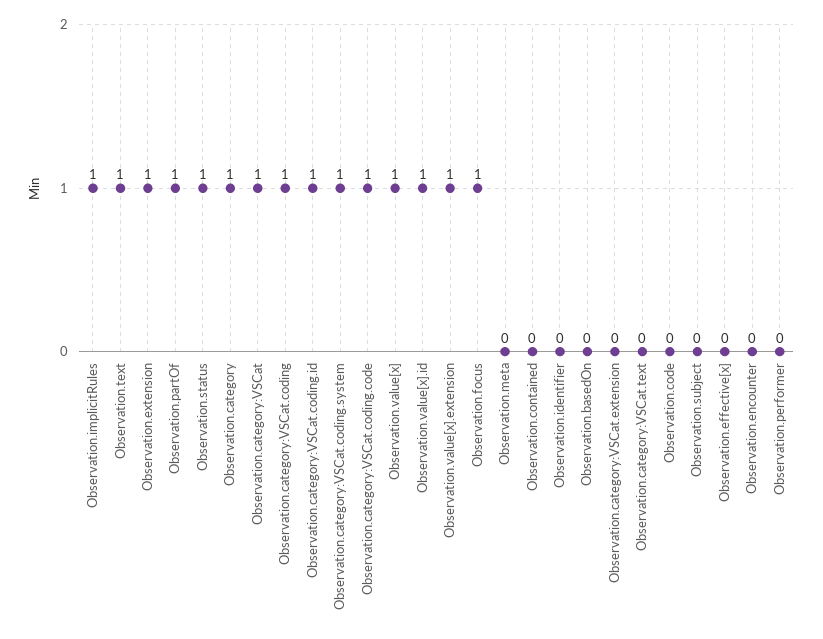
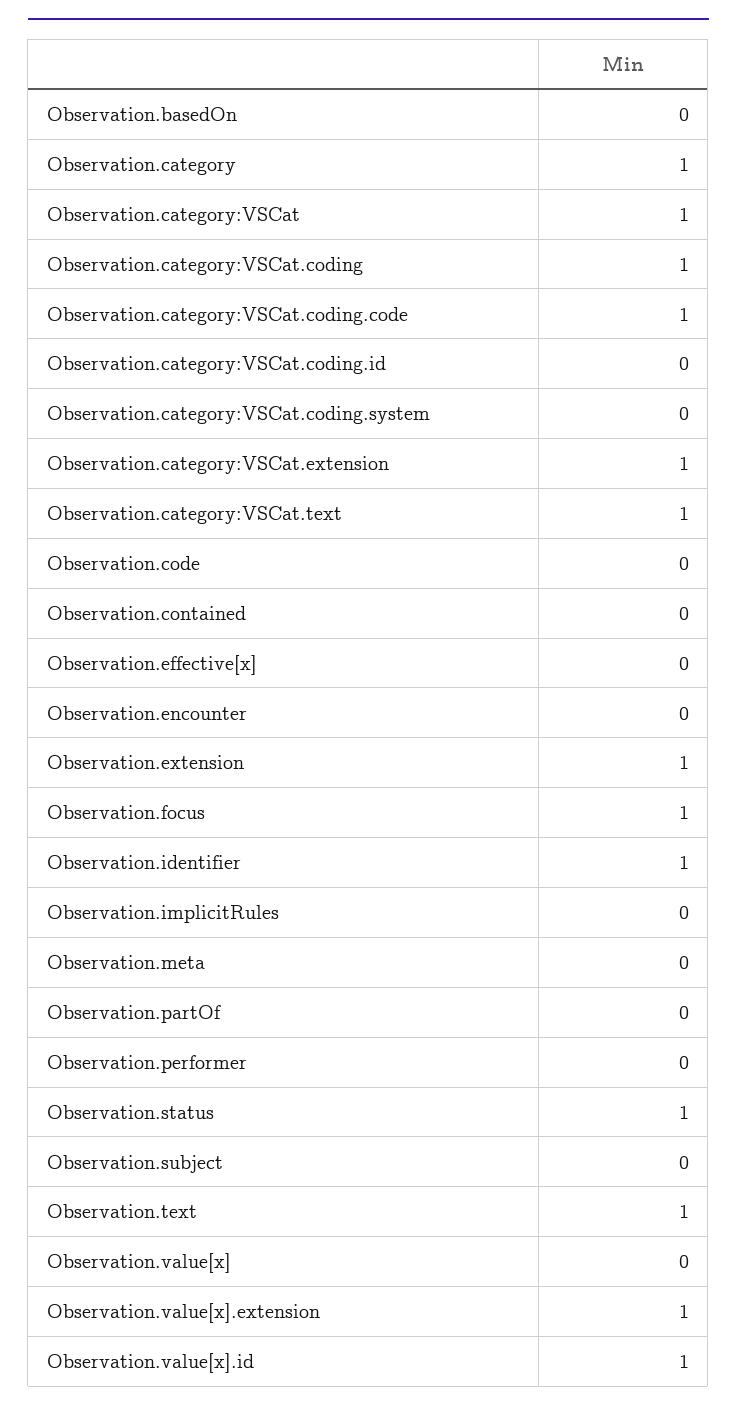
Observation.implicitRules: 1 -> 0
Observation.partOf: 1 -> 0
Observation.category:VSCat.coding.id: 1 -> 0
Observation.category:VSCat.coding.system: 1 -> 0
Observation.value[x]: 1 -> 0
Observation.identifier: 0 -> 1
Observation.category:VSCat.extension: 0 -> 1
Observation.category:VSCat.text: 0 -> 1

